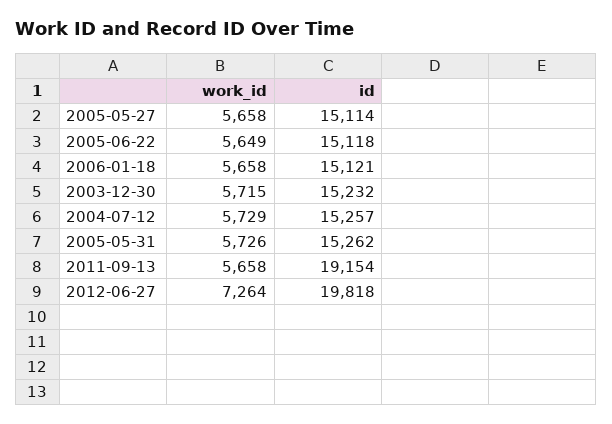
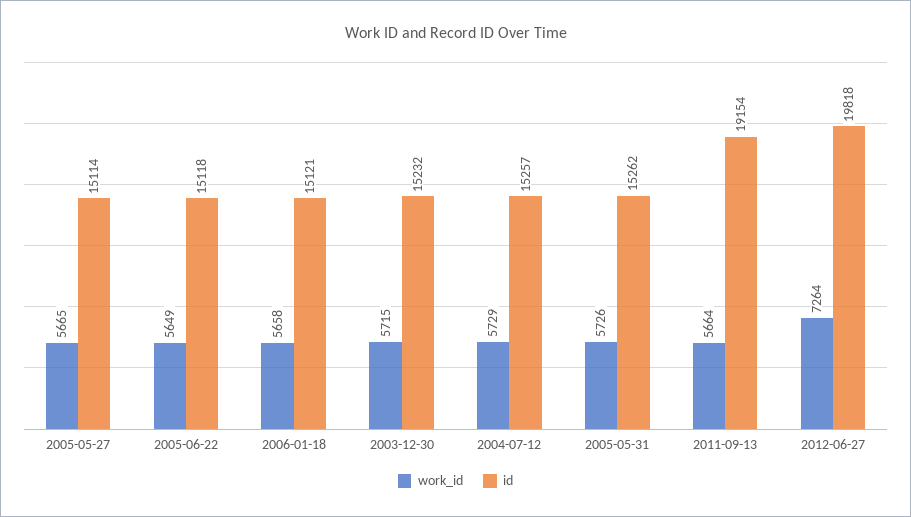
work_id, 2005-05-27: 5658 -> 5665
work_id, 2011-09-13: 5658 -> 5664

